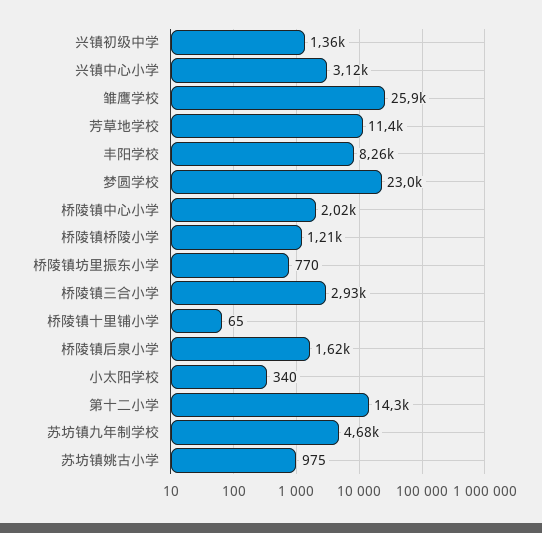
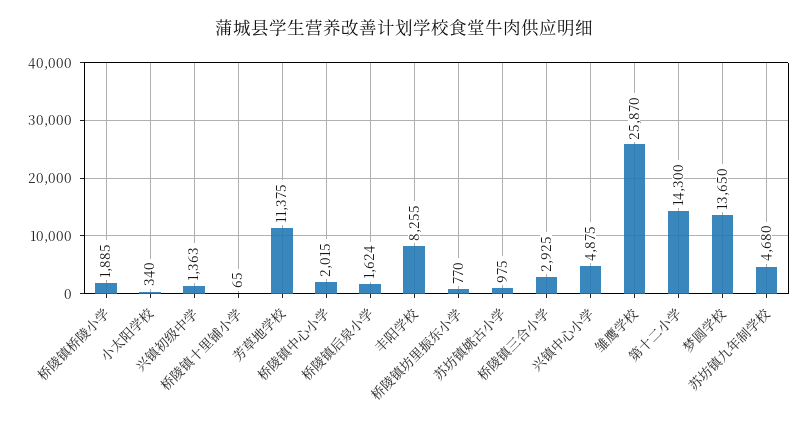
兴镇中心小学: 3120 -> 4875
梦圆学校: 23000 -> 13650
桥陵镇桥陵小学: 1210 -> 1885

